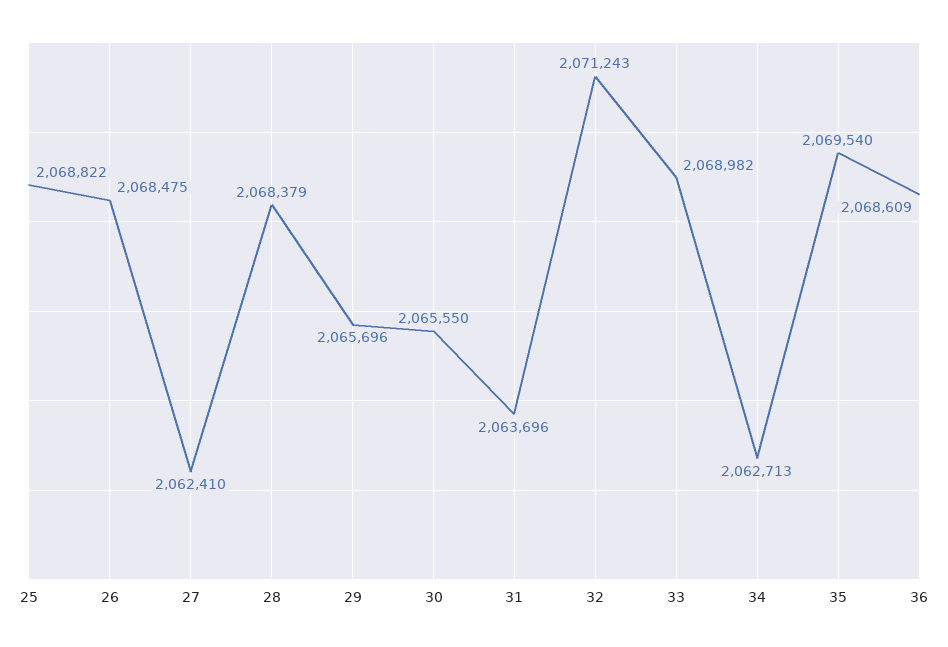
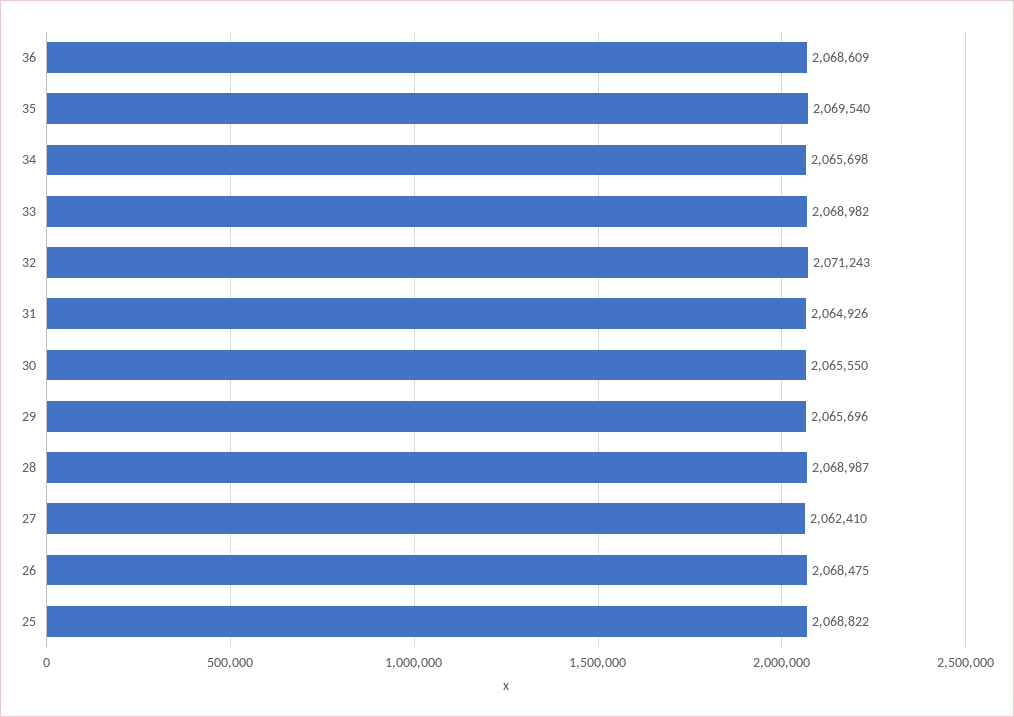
28: 2068379 -> 2068987
31: 2063696 -> 2064926
34: 2062713 -> 2065698

